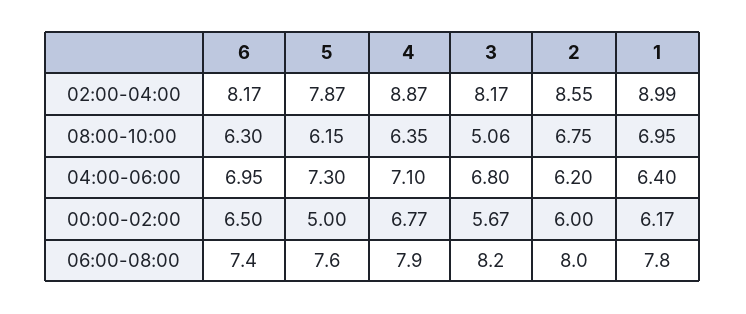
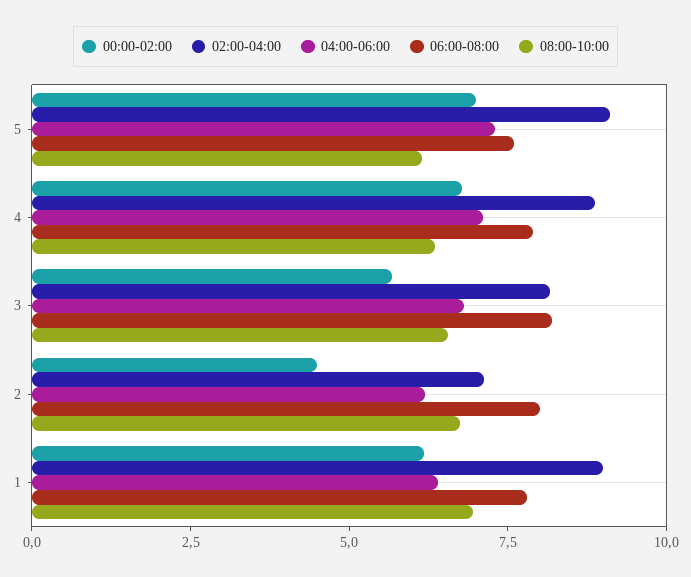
02:00-04:00, 6: 8.17 -> none
02:00-04:00, 5: 7.87 -> 9
02:00-04:00, 2: 8.55 -> 7
08:00-10:00, 6: 6.3 -> none
08:00-10:00, 3: 5.06 -> 6.5
04:00-06:00, 6: 6.95 -> none
00:00-02:00, 6: 6.5 -> none
00:00-02:00, 5: 5 -> 7
00:00-02:00, 2: 6 -> 4.5
06:00-08:00, 6: 7.4 -> none

